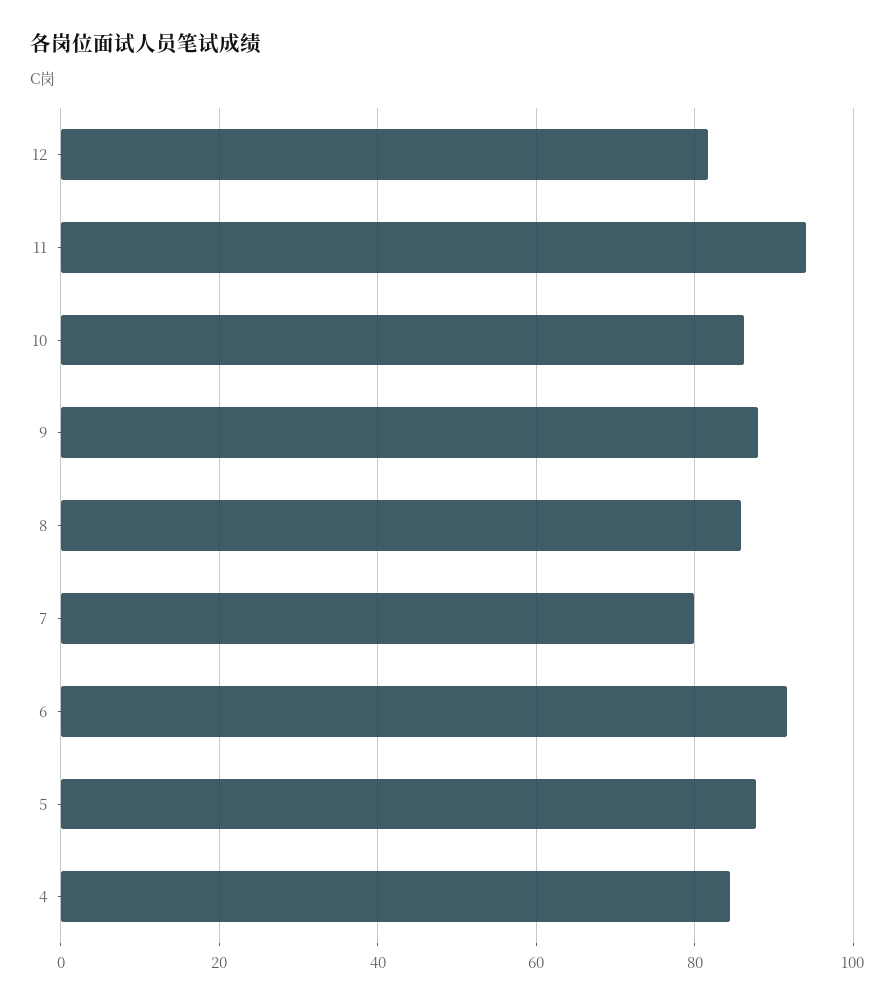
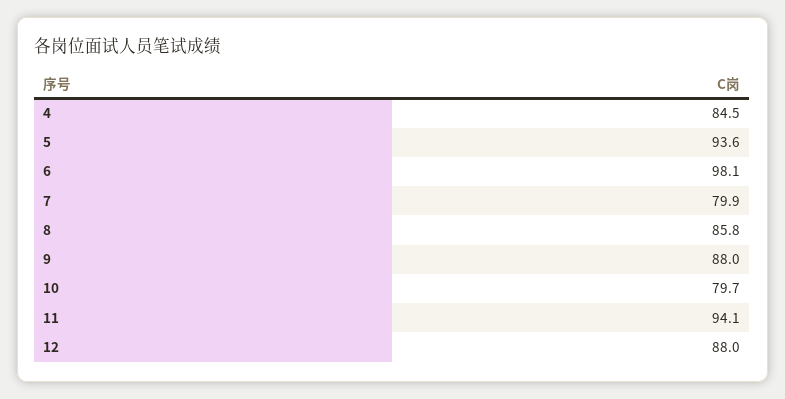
12: 82 -> 88
10: 86 -> 79.7
6: 92 -> 98.1
5: 88 -> 93.6

